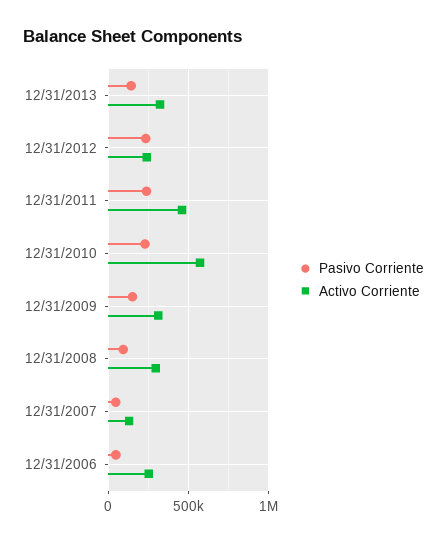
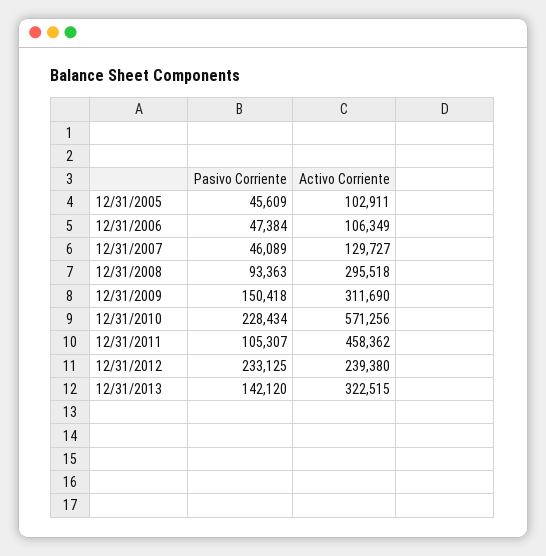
Pasivo Corriente, 12/31/2011: 250000 -> 105307
Activo Corriente, 12/31/2006: 250000 -> 106349
Pasivo Corriente, 12/31/2005: none -> 45609
Activo Corriente, 12/31/2005: none -> 102911

